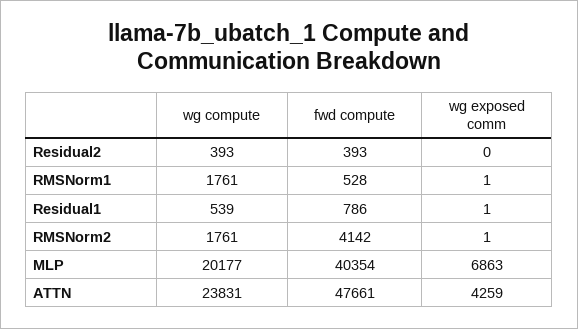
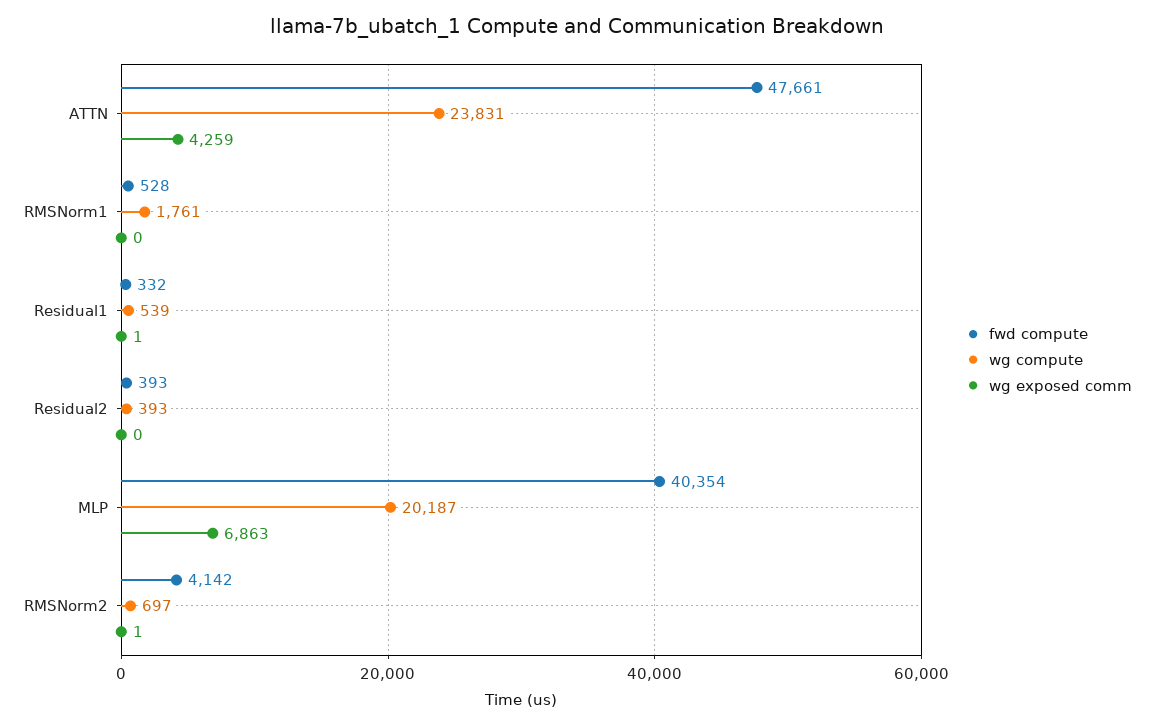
wg exposed comm, RMSNorm1: 1 -> 0
fwd compute, Residual1: 786 -> 332
wg compute, RMSNorm2: 1761 -> 697
wg compute, MLP: 20177 -> 20187

